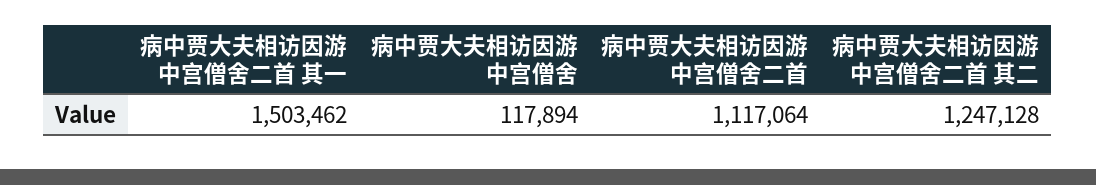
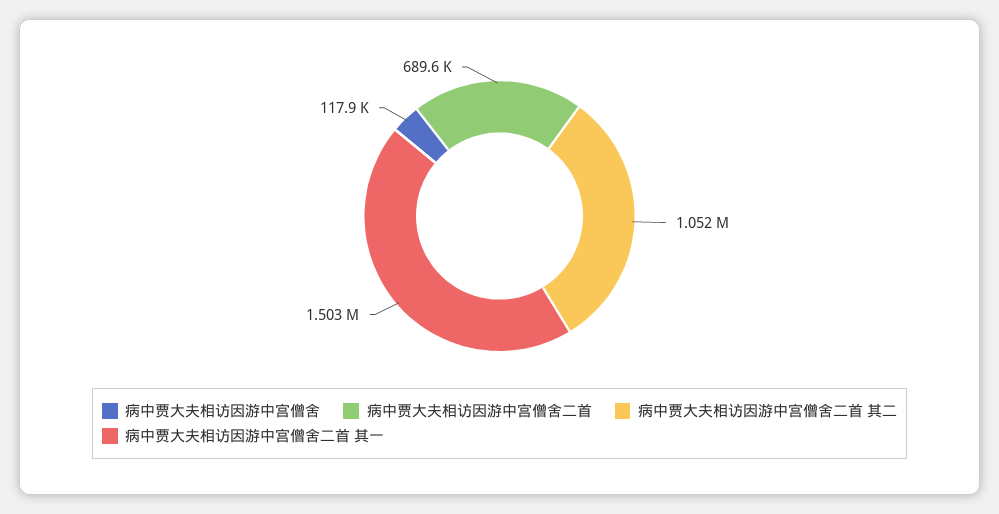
病中贾大夫相访因游中宫僧舍二首: 1117064 -> 689600
病中贾大夫相访因游中宫僧舍二首 其二: 1247128 -> 1052000

